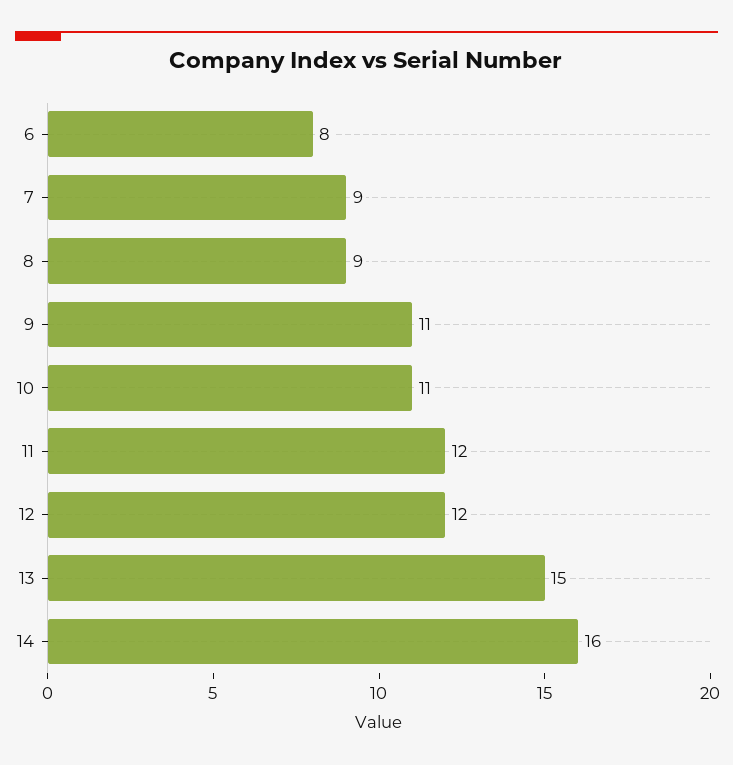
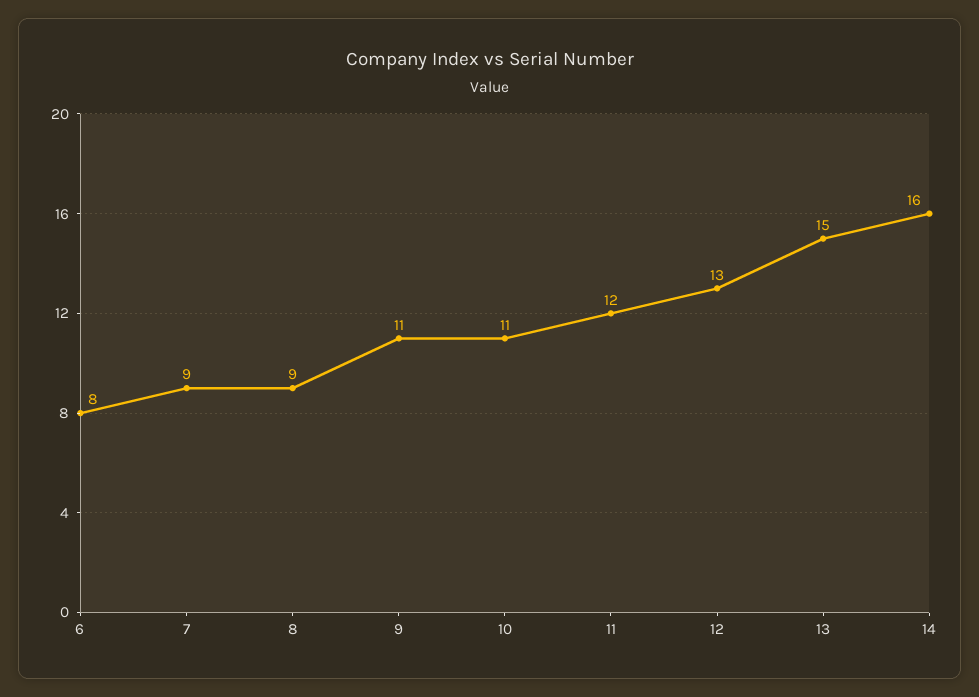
12: 12 -> 13

